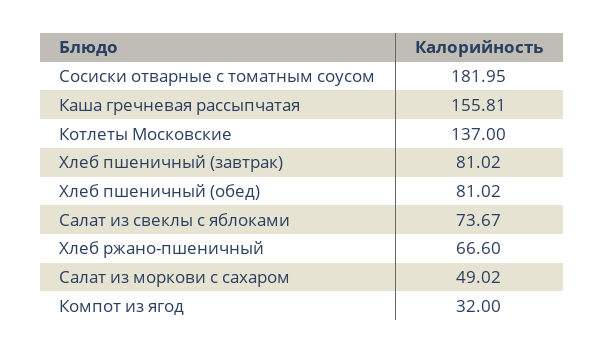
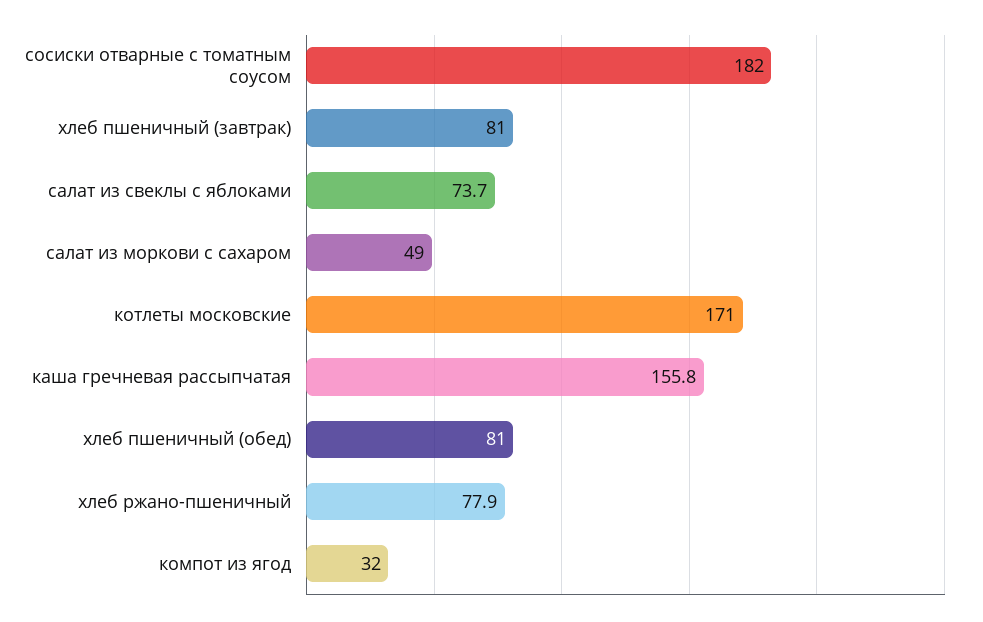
Котлеты Московские: 137 -> 171
Хлеб ржано-пшеничный: 66.6 -> 77.9

